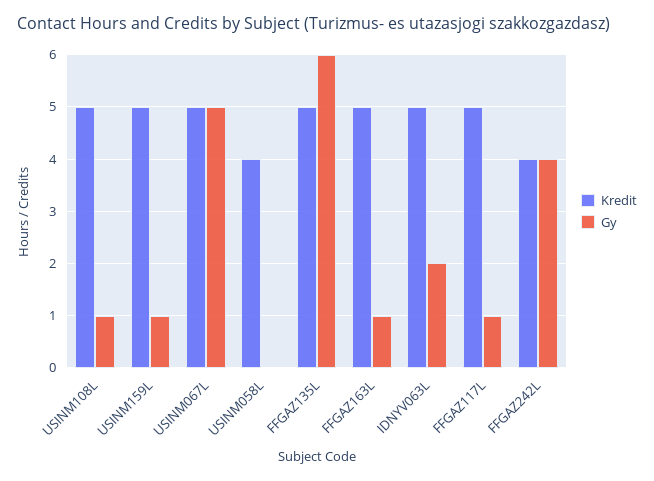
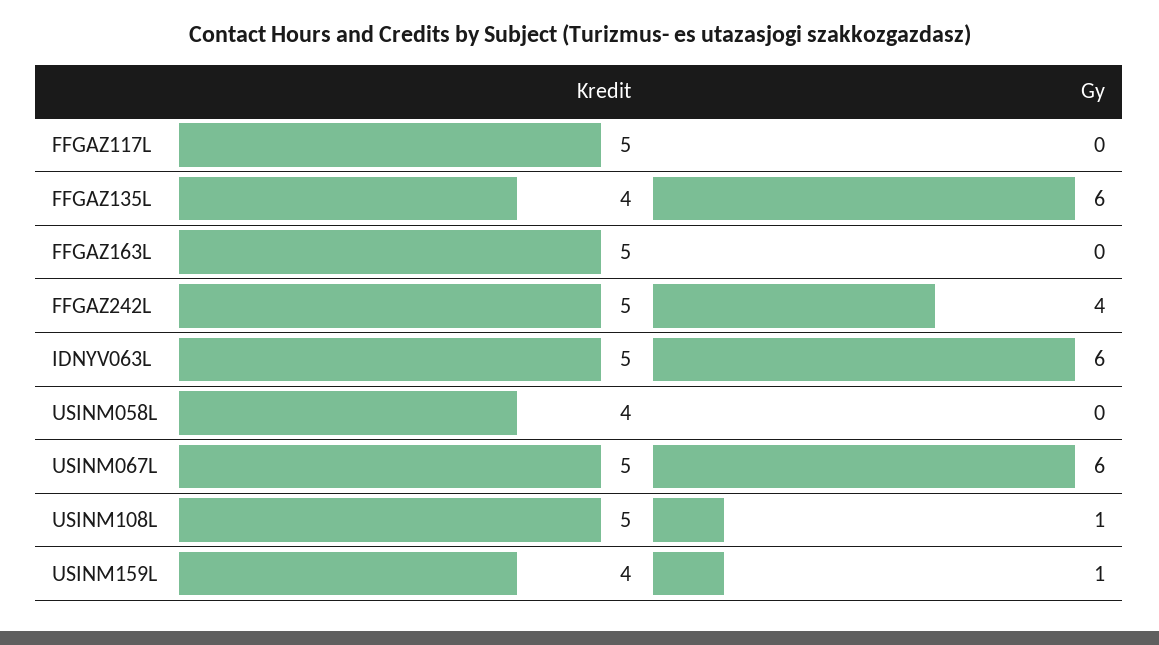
Kredit, USINM159L: 5 -> 4
Gy, USINM067L: 5 -> 6
Kredit, FFGAZ135L: 5 -> 4
Gy, FFGAZ163L: 1 -> 0
Gy, IDNYV063L: 2 -> 6
Gy, FFGAZ117L: 1 -> 0
Kredit, FFGAZ242L: 4 -> 5

